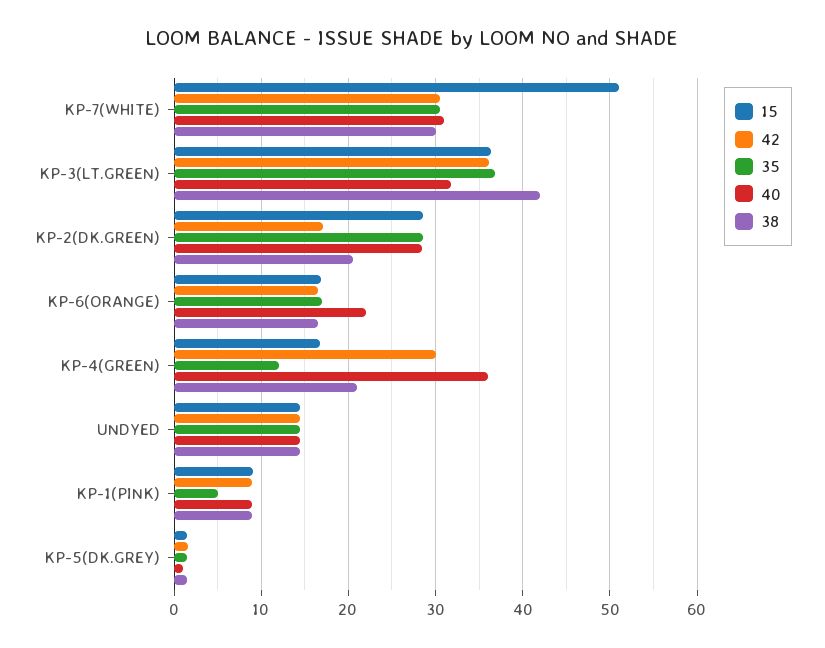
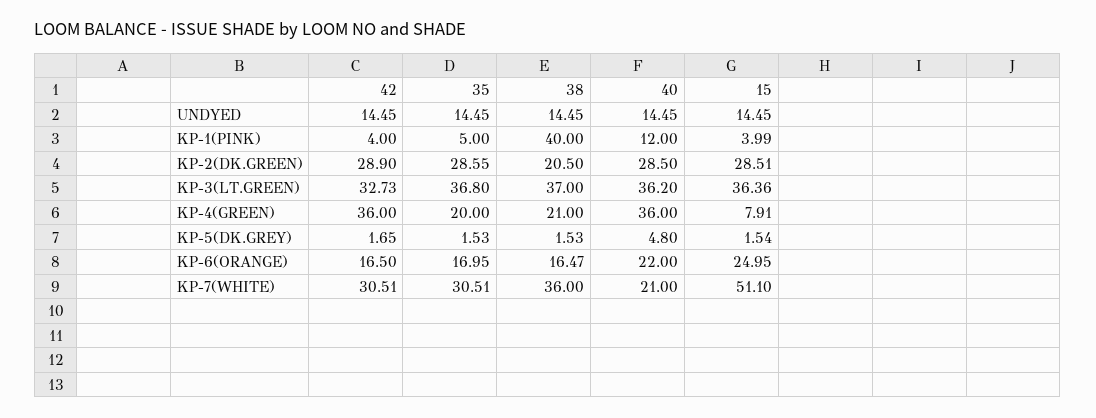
40, KP-7(WHITE): 31 -> 21
38, KP-7(WHITE): 30 -> 36
42, KP-3(LT.GREEN): 36 -> 32.73
40, KP-3(LT.GREEN): 32 -> 36.2
38, KP-3(LT.GREEN): 42 -> 37
42, KP-2(DK.GREEN): 17 -> 28.9
15, KP-6(ORANGE): 17 -> 24.95
15, KP-4(GREEN): 17 -> 7.91
42, KP-4(GREEN): 30 -> 36
35, KP-4(GREEN): 12 -> 20
15, KP-1(PINK): 9 -> 3.99
42, KP-1(PINK): 9 -> 4
40, KP-1(PINK): 9 -> 12
38, KP-1(PINK): 9 -> 40
40, KP-5(DK.GREY): 1 -> 4.8

